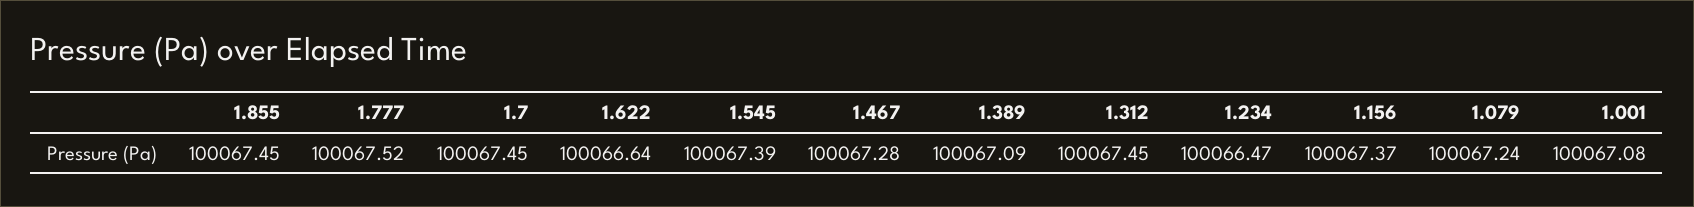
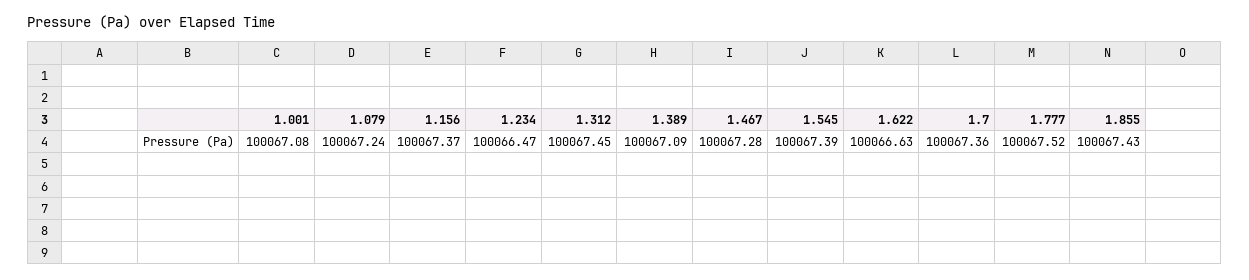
1.855: 100067.45 -> 100067.43
1.7: 100067.45 -> 100067.36
1.622: 100066.64 -> 100066.63

